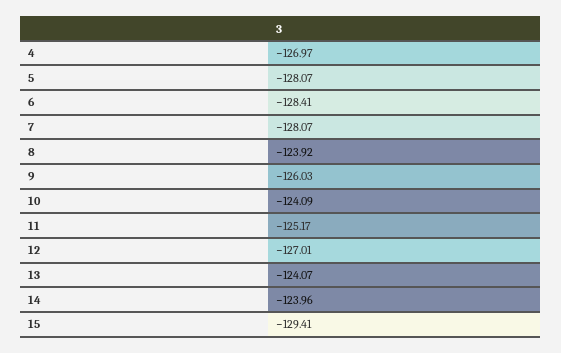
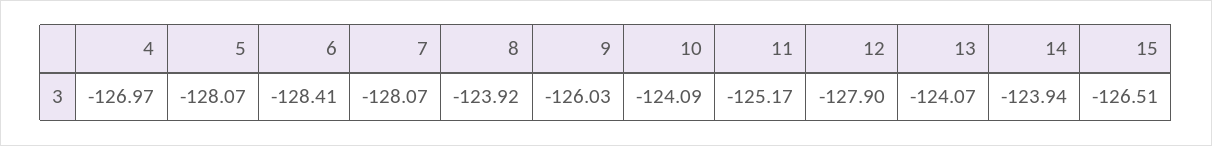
12: -127.01 -> -127.9
14: -123.96 -> -123.94
15: -129.41 -> -126.51

